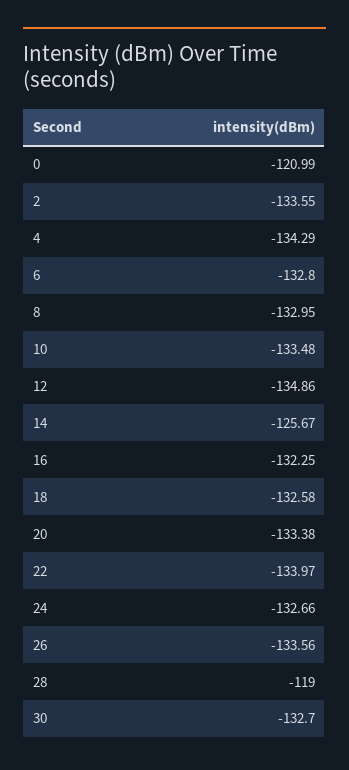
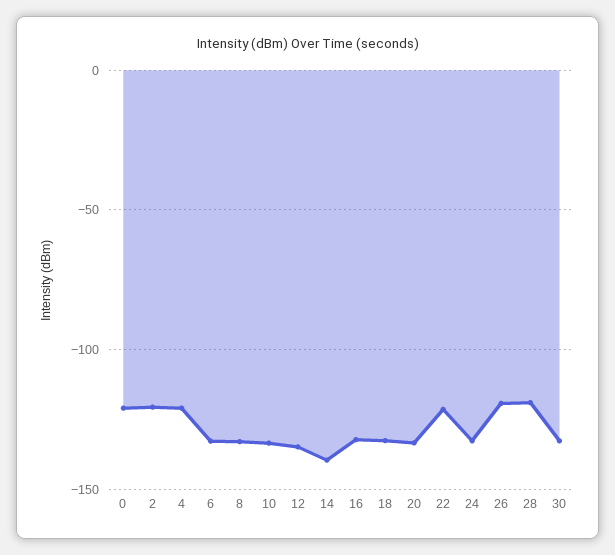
2: -133.55 -> -120
4: -134.29 -> -120
14: -125.67 -> -140
22: -133.97 -> -120
26: -133.56 -> -120

